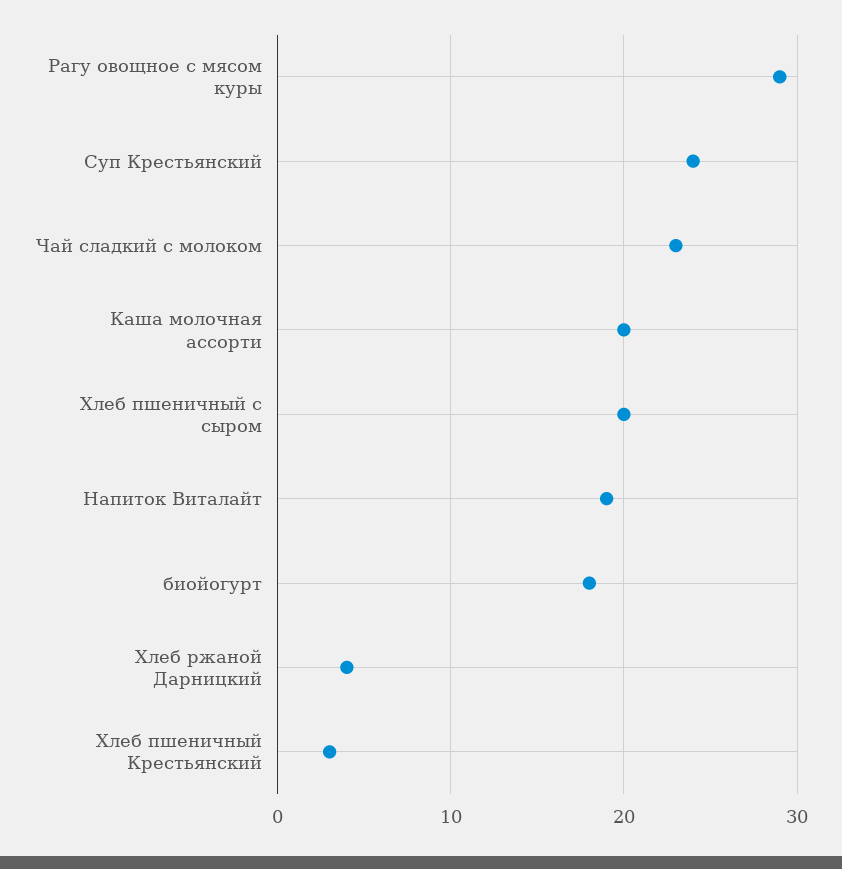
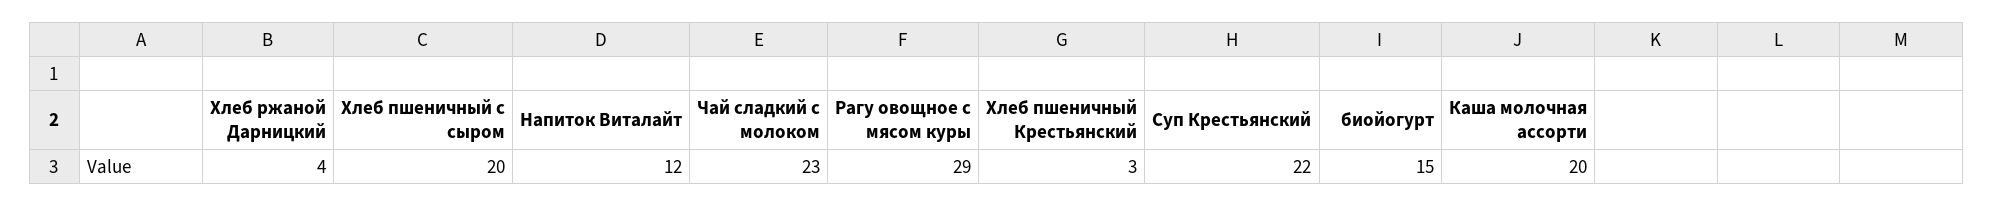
Суп Крестьянский: 24 -> 22
Напиток Виталайт: 19 -> 12
биойогурт: 18 -> 15

